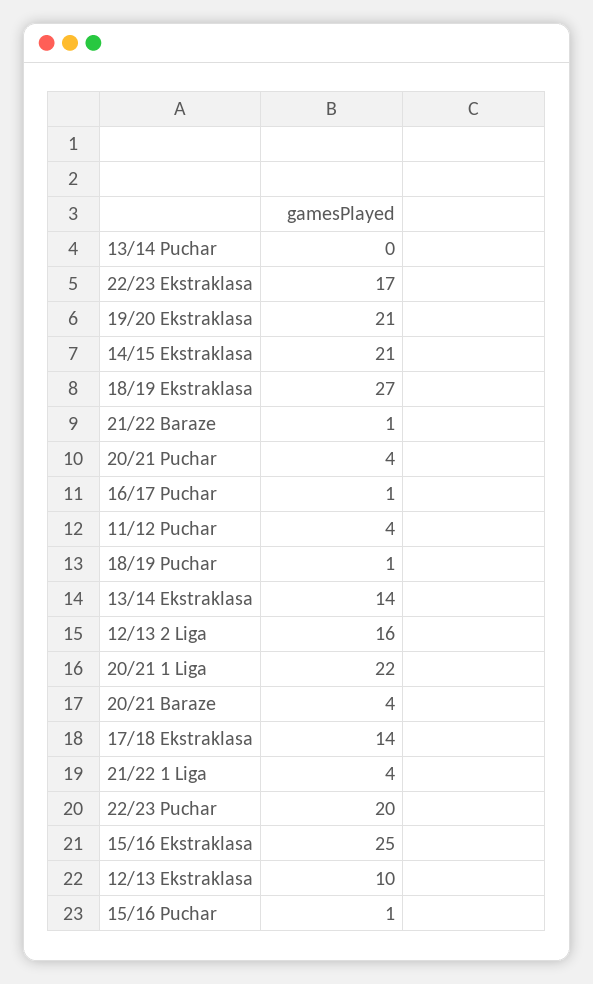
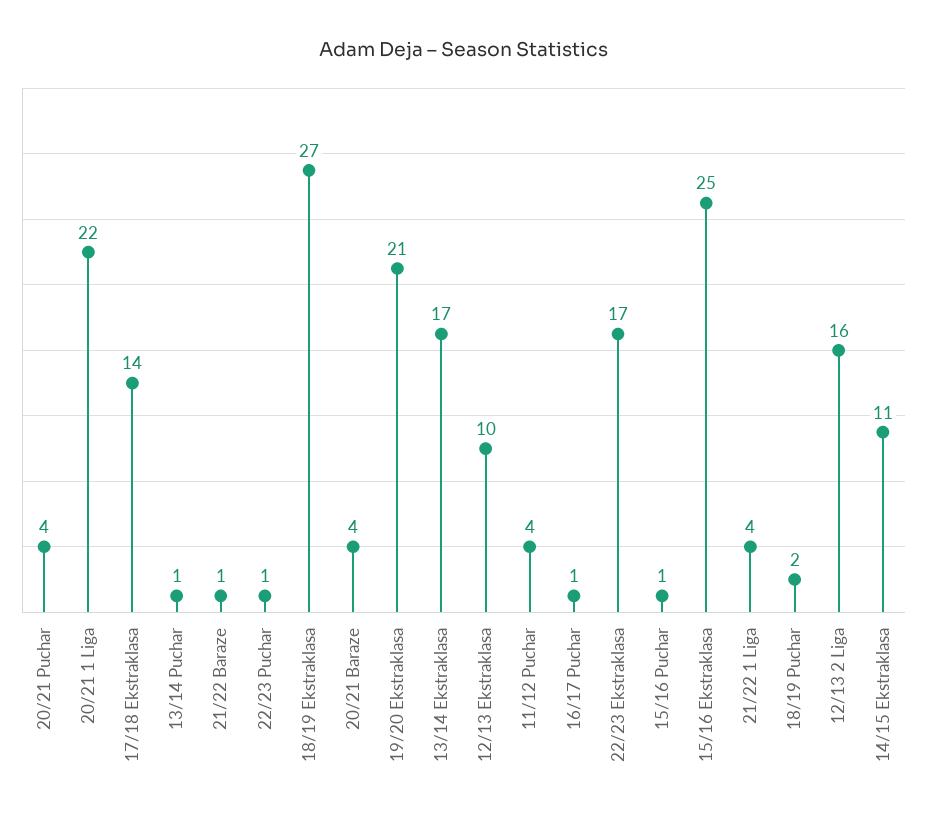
13/14 Puchar: 0 -> 1
14/15 Ekstraklasa: 21 -> 11
18/19 Puchar: 1 -> 2
13/14 Ekstraklasa: 14 -> 17
22/23 Puchar: 20 -> 1

